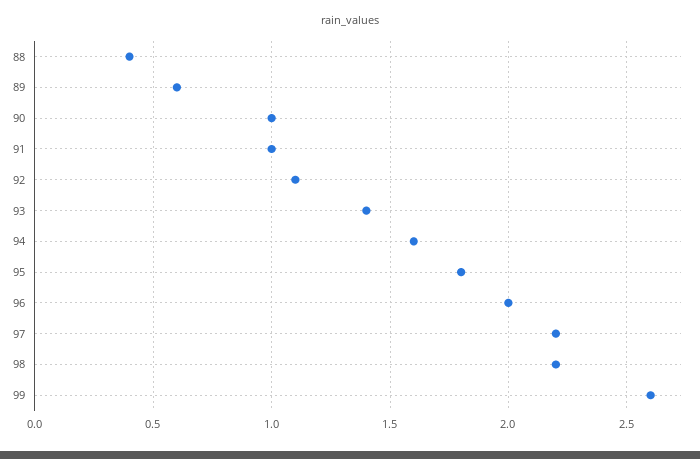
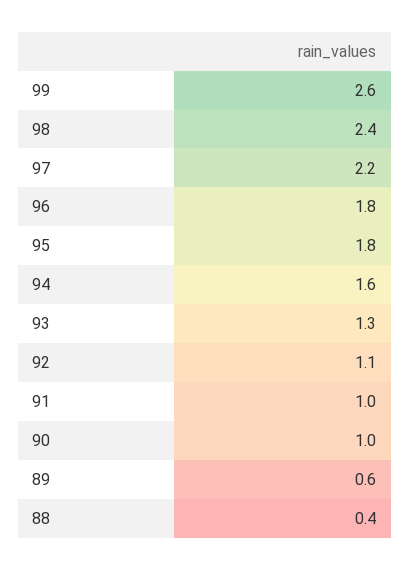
93: 1.4 -> 1.3
96: 2 -> 1.8
98: 2.2 -> 2.4

